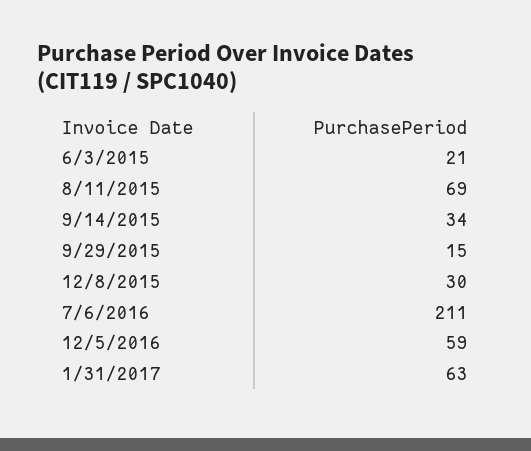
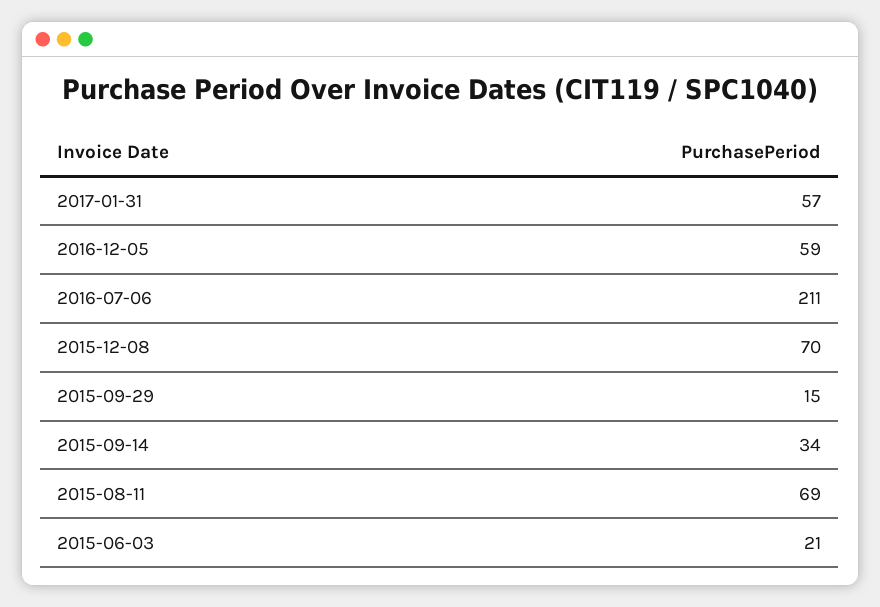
12/8/2015: 30 -> 70
1/31/2017: 63 -> 57

